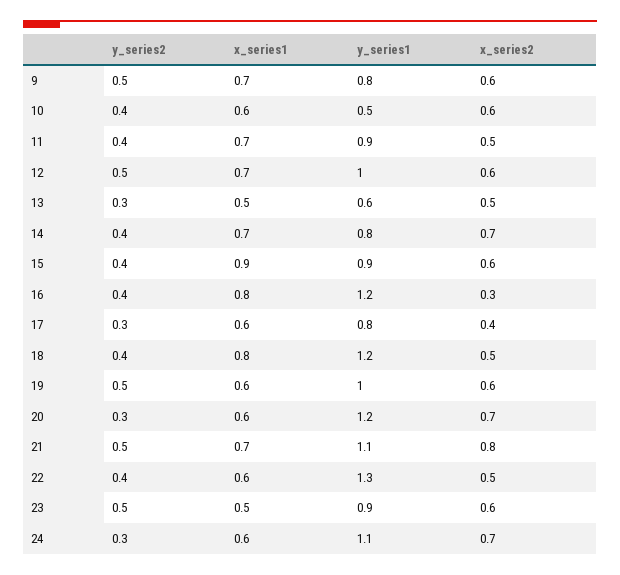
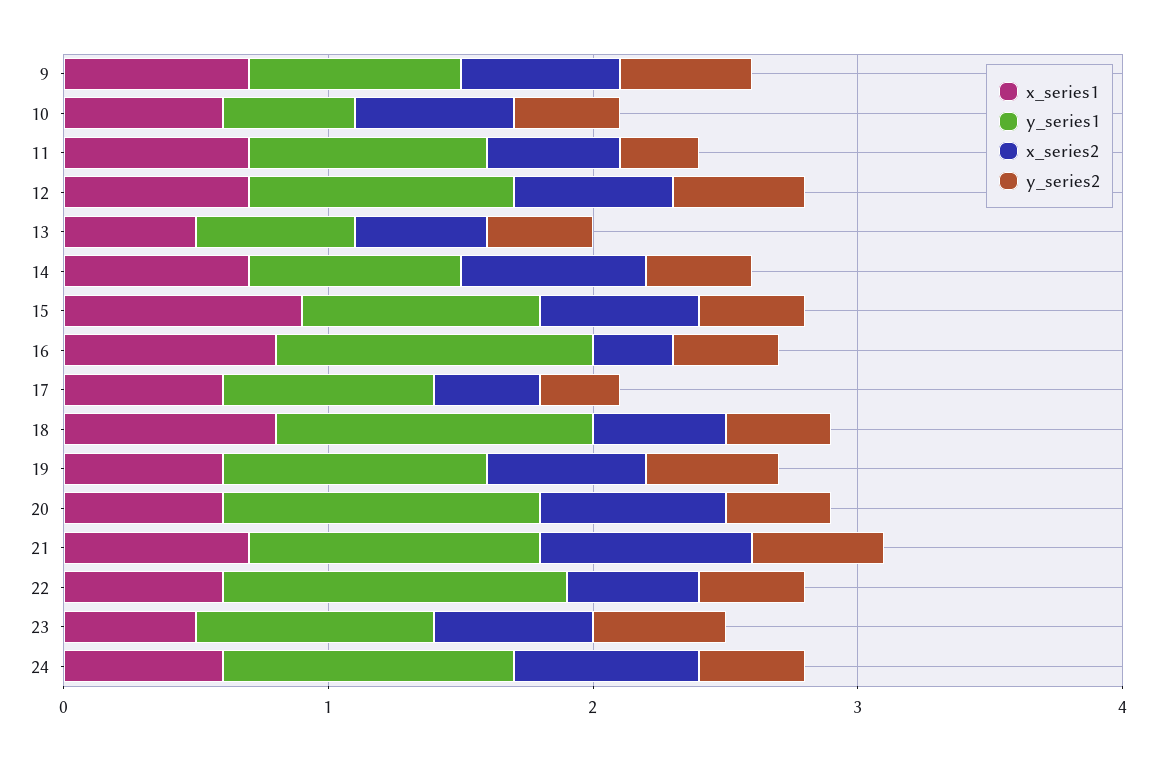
y_series2, 11: 0.4 -> 0.3
y_series2, 13: 0.3 -> 0.4
y_series2, 20: 0.3 -> 0.4
y_series2, 24: 0.3 -> 0.4

